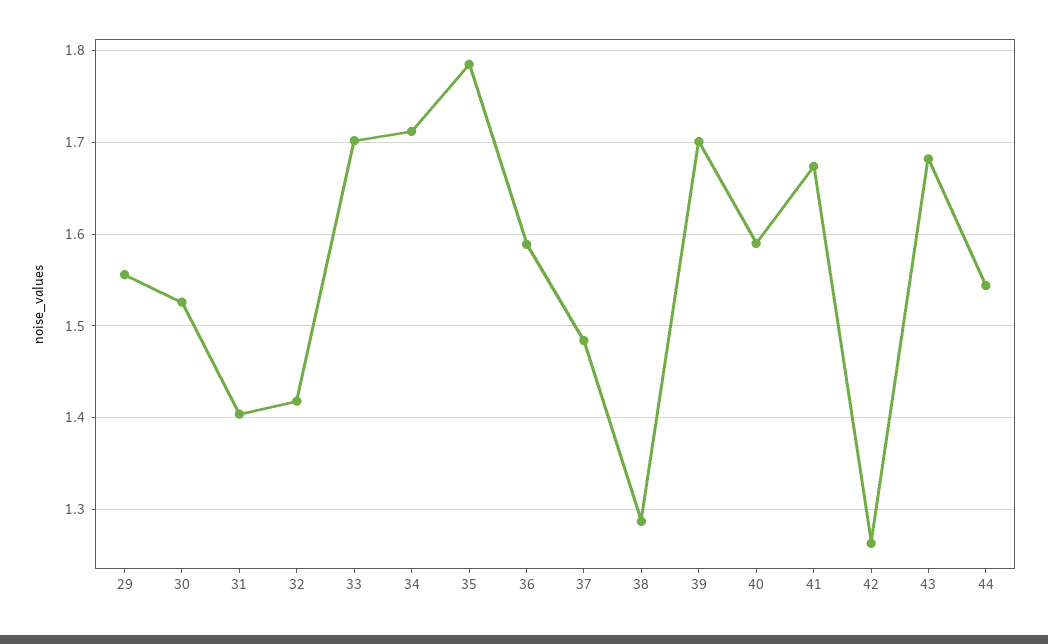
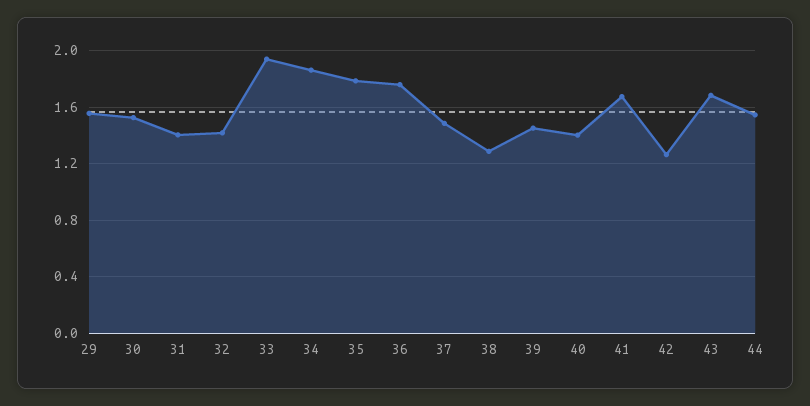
33: 1.7 -> 1.95
34: 1.71 -> 1.85
36: 1.59 -> 1.75
39: 1.7 -> 1.45
40: 1.59 -> 1.4

